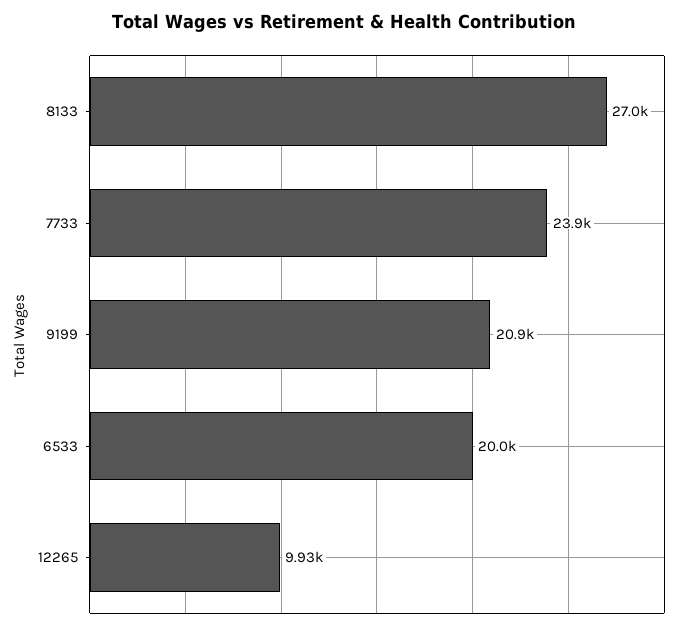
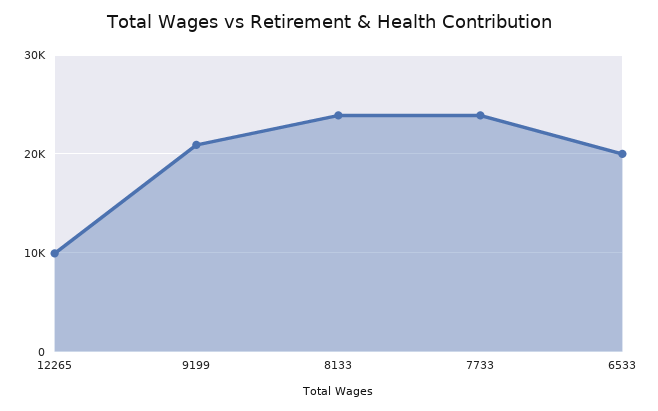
8133: 27000 -> 24000

